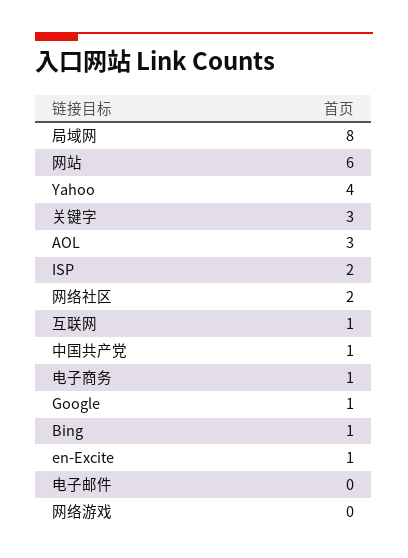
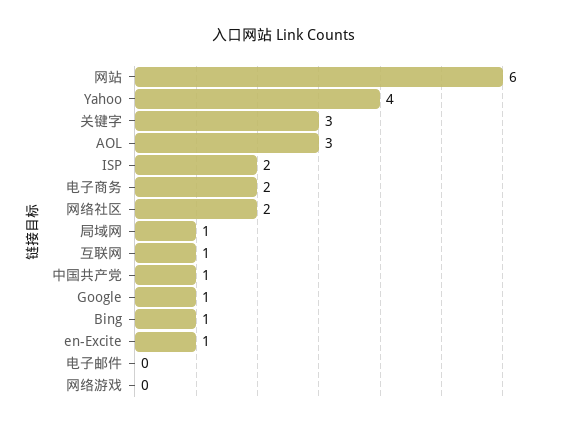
局域网: 8 -> 1
电子商务: 1 -> 2

